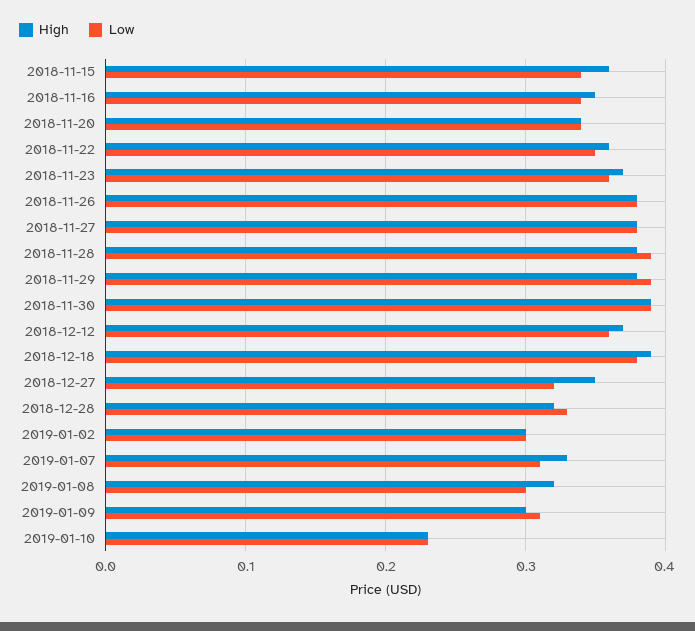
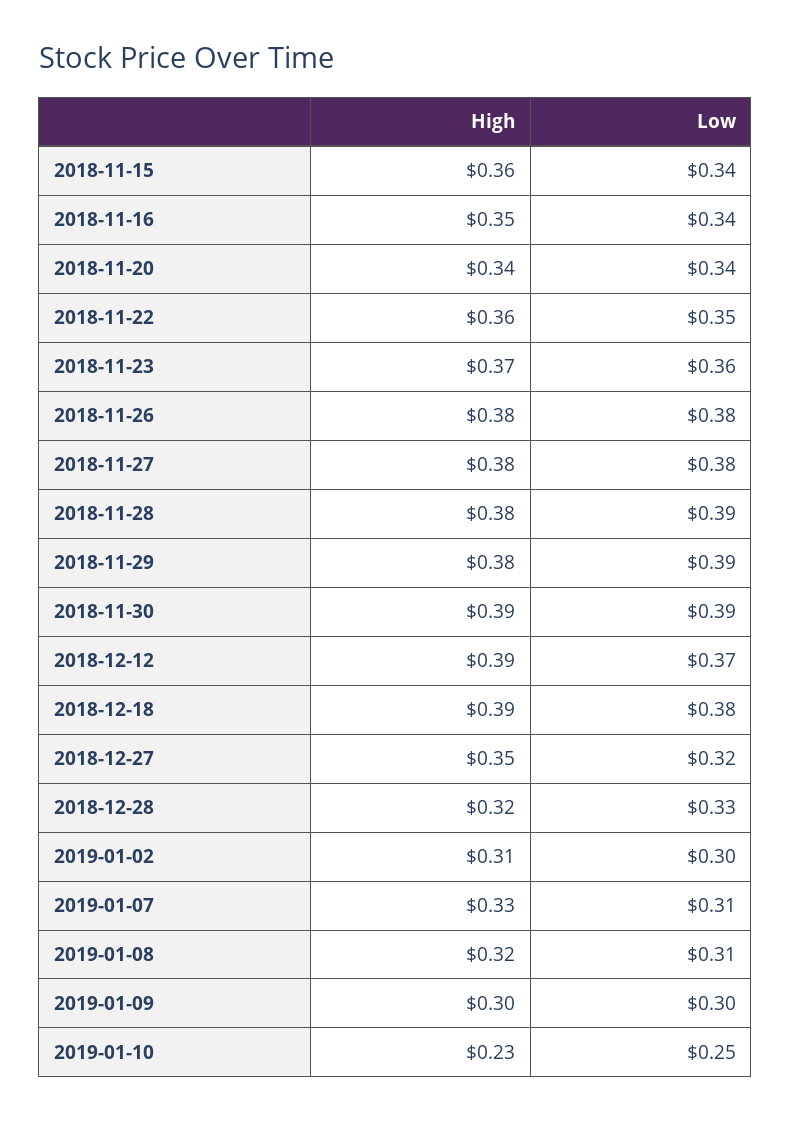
High, 2018-12-12: 0.37 -> 0.39
Low, 2018-12-12: 0.36 -> 0.37
High, 2019-01-02: 0.3 -> 0.31
Low, 2019-01-08: 0.3 -> 0.31
Low, 2019-01-09: 0.31 -> 0.3
Low, 2019-01-10: 0.23 -> 0.25

